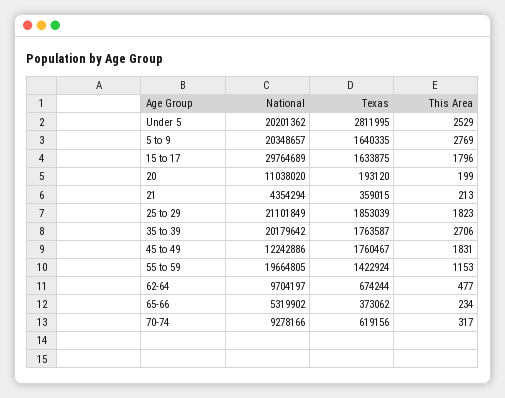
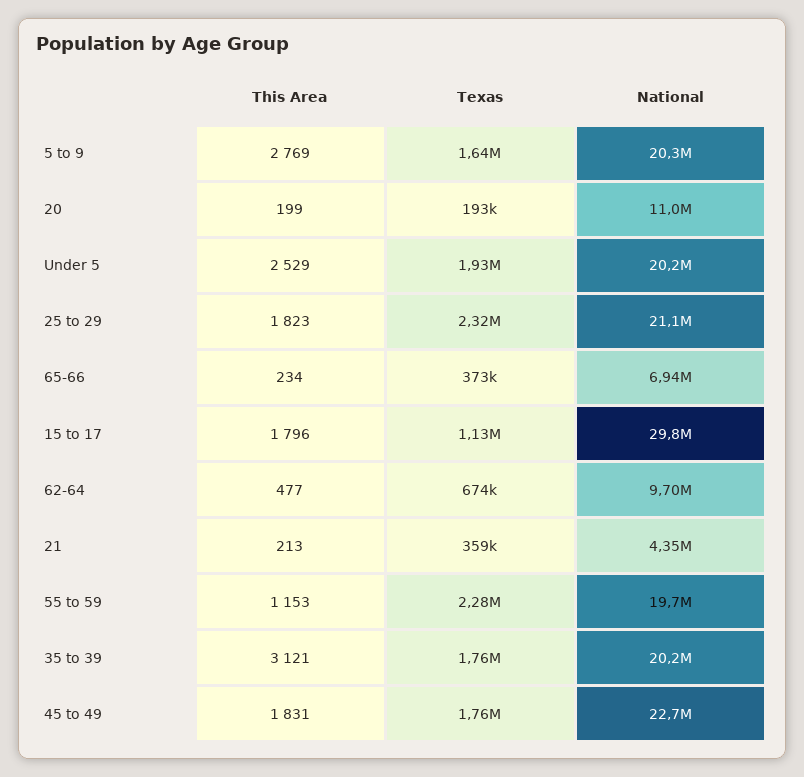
Texas, Under 5: 2811995 -> 1930000
Texas, 15 to 17: 1633875 -> 1130000
Texas, 25 to 29: 1853039 -> 2320000
This Area, 35 to 39: 2706 -> 3121
National, 45 to 49: 12242886 -> 22700000
Texas, 55 to 59: 1422924 -> 2280000
National, 65-66: 5319902 -> 6940000
National, 70-74: 9278166 -> none
Texas, 70-74: 619156 -> none
This Area, 70-74: 317 -> none

